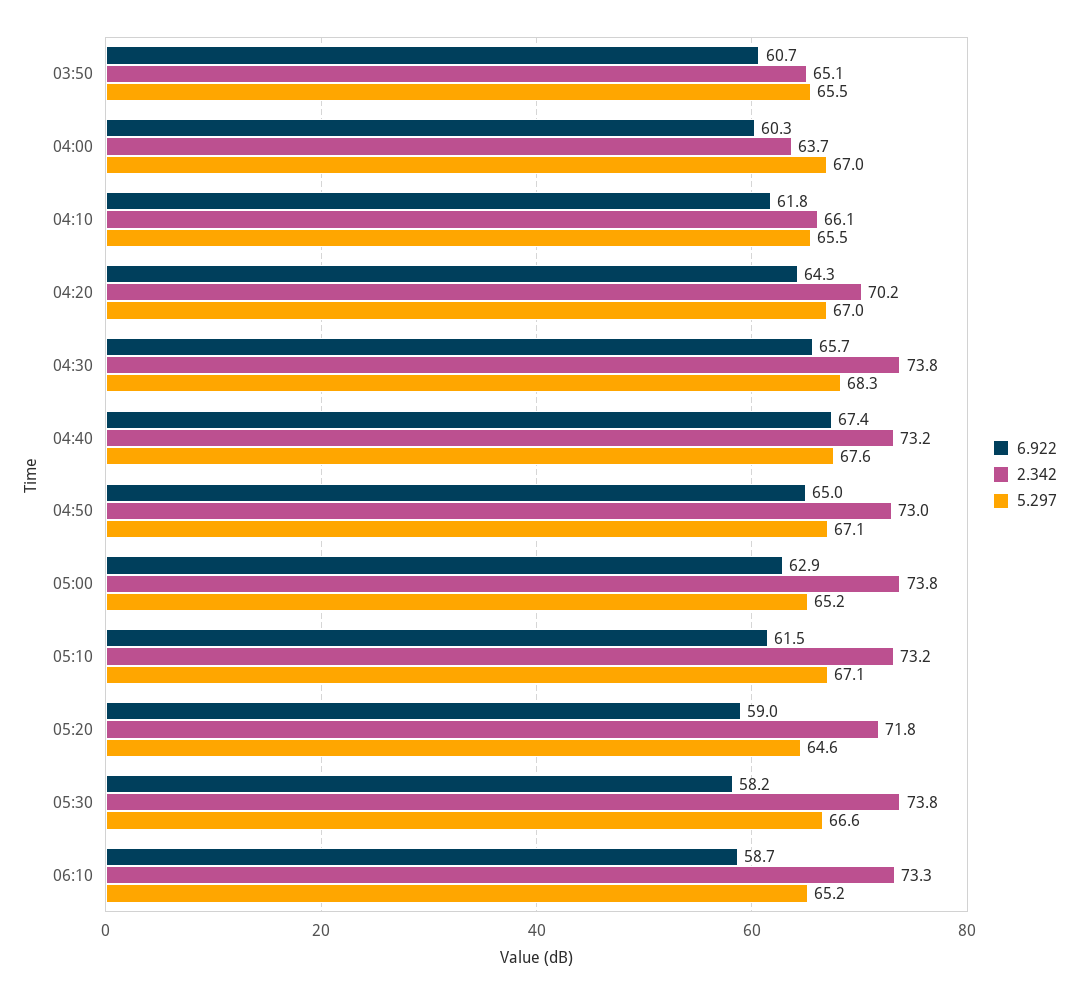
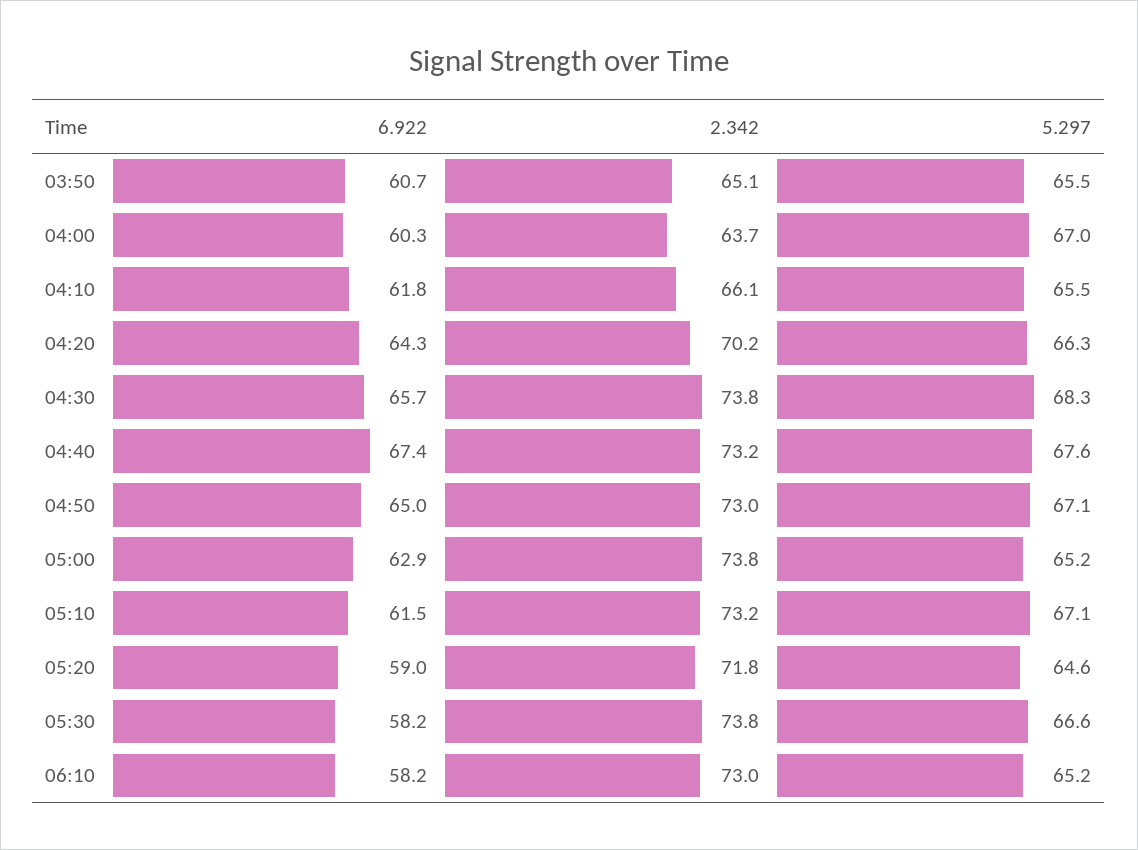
5.297, 04:20: 67 -> 66.3
6.922, 06:10: 58.7 -> 58.2
2.342, 06:10: 73.3 -> 73

